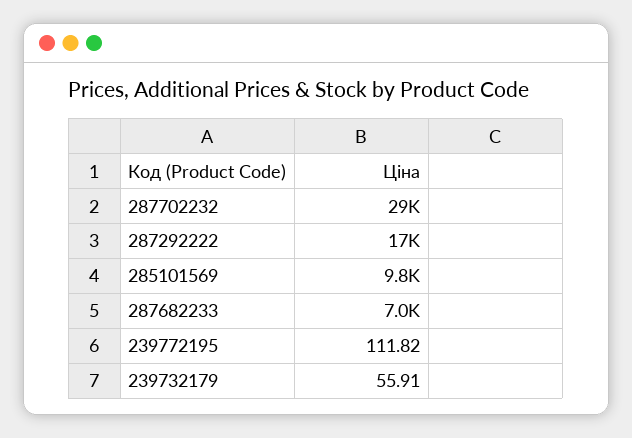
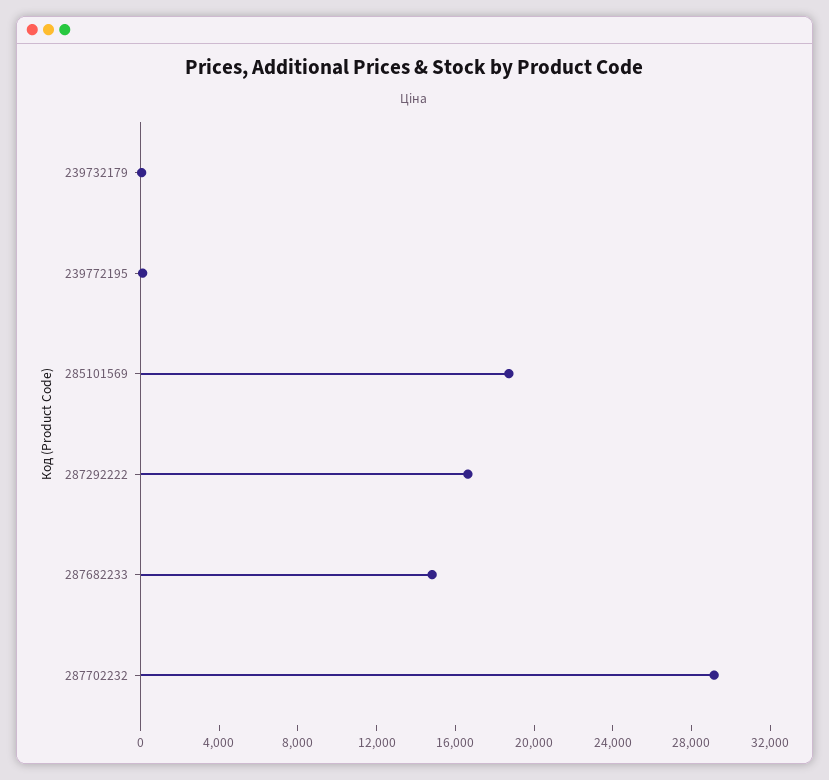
285101569: 9800 -> 19000
287682233: 7000 -> 15000

